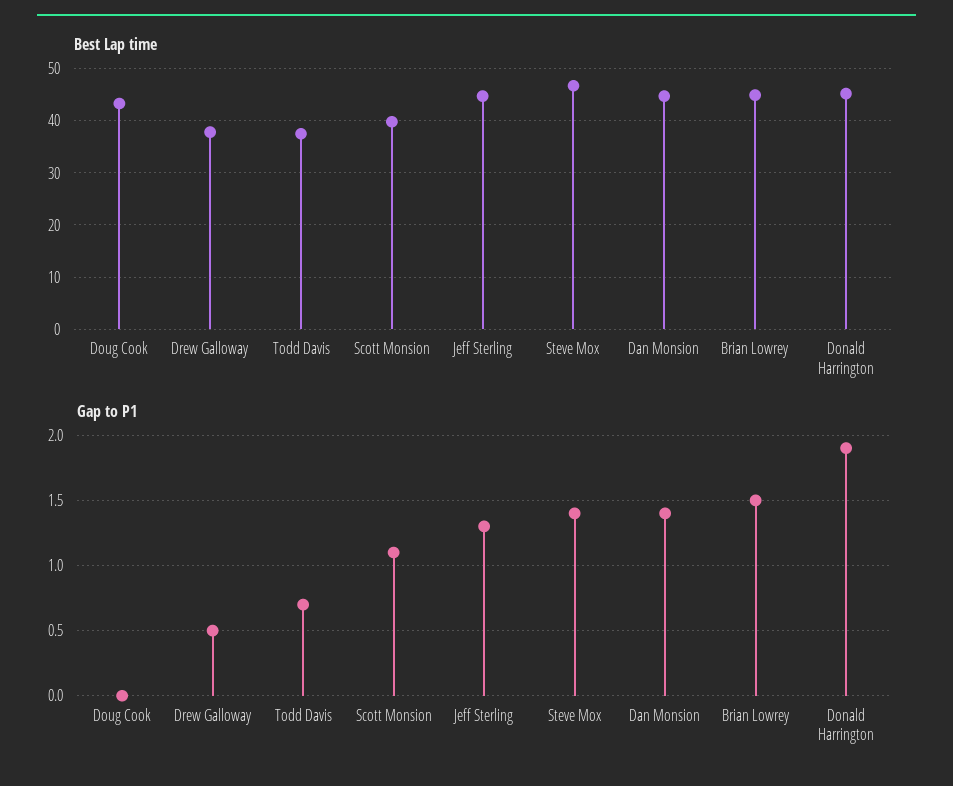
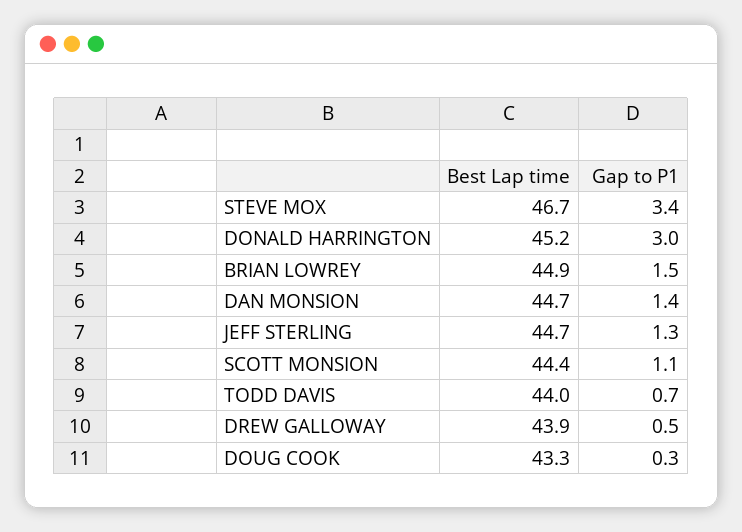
Best Lap time, Drew Galloway: 38 -> 43.9
Best Lap time, Todd Davis: 38 -> 44
Best Lap time, Scott Monsion: 40 -> 44.4
Gap to P1, Doug Cook: 0 -> 0.3
Gap to P1, Steve Mox: 1.4 -> 3.4
Gap to P1, Donald Harrington: 1.9 -> 3

